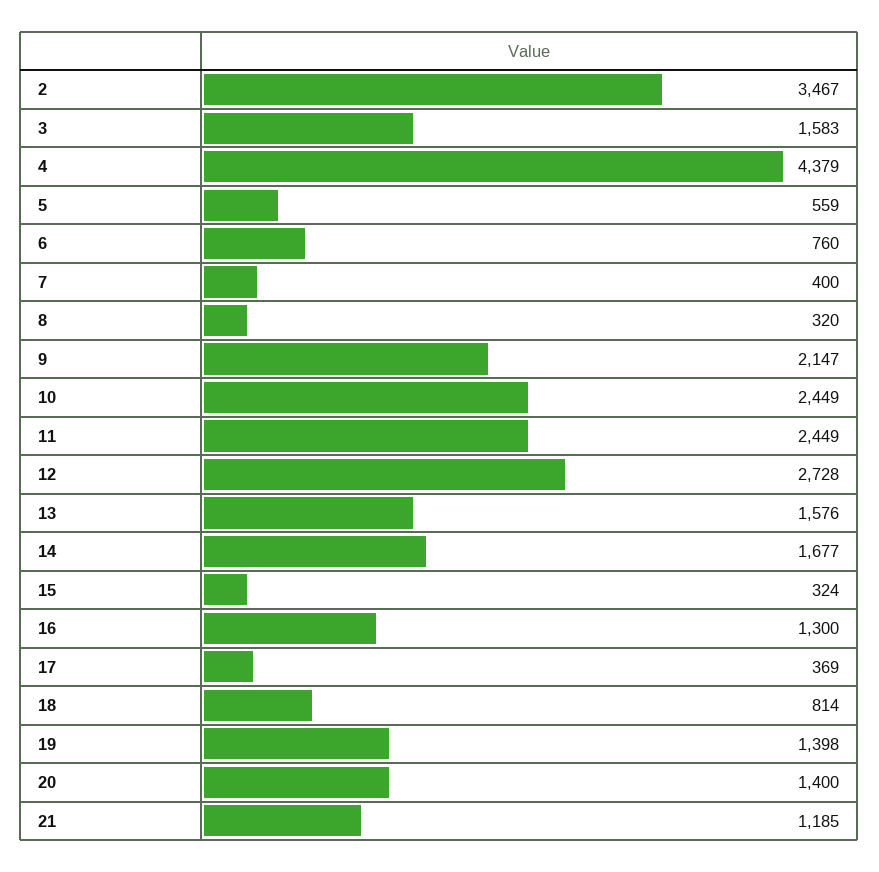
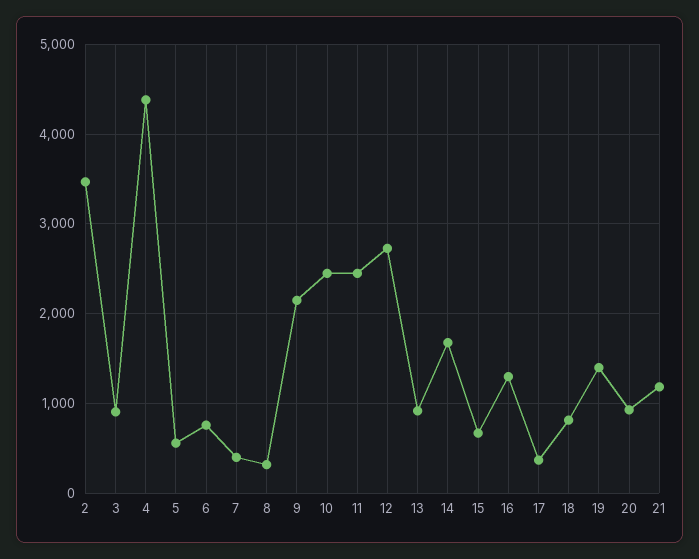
3: 1583 -> 900
13: 1576 -> 900
15: 324 -> 700
20: 1400 -> 900

